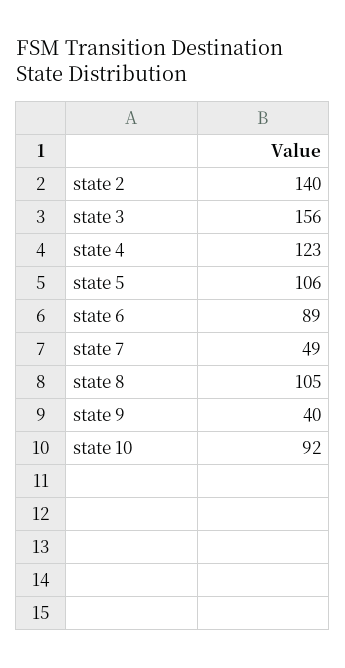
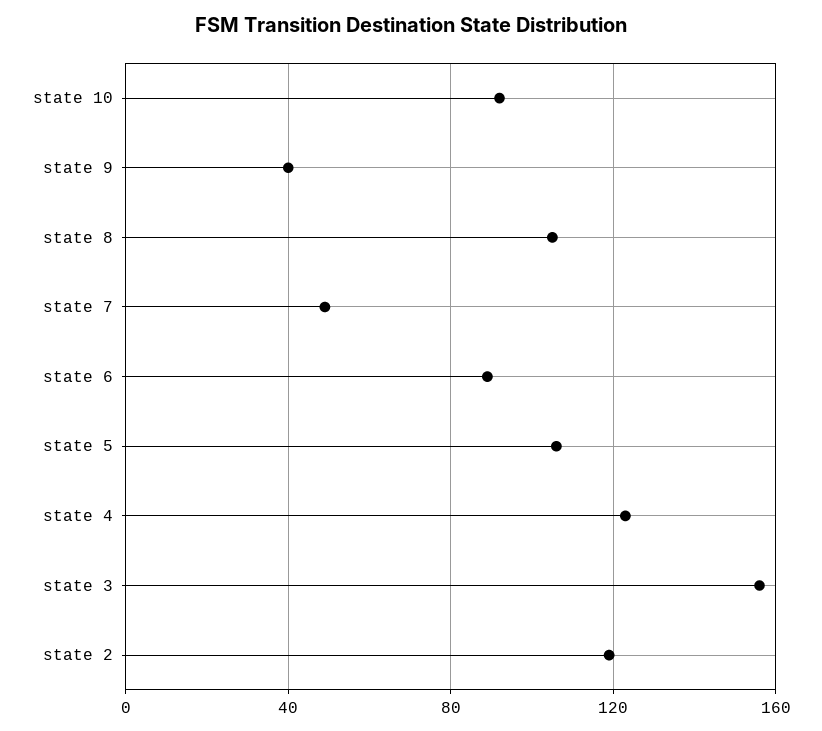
state 2: 140 -> 120

